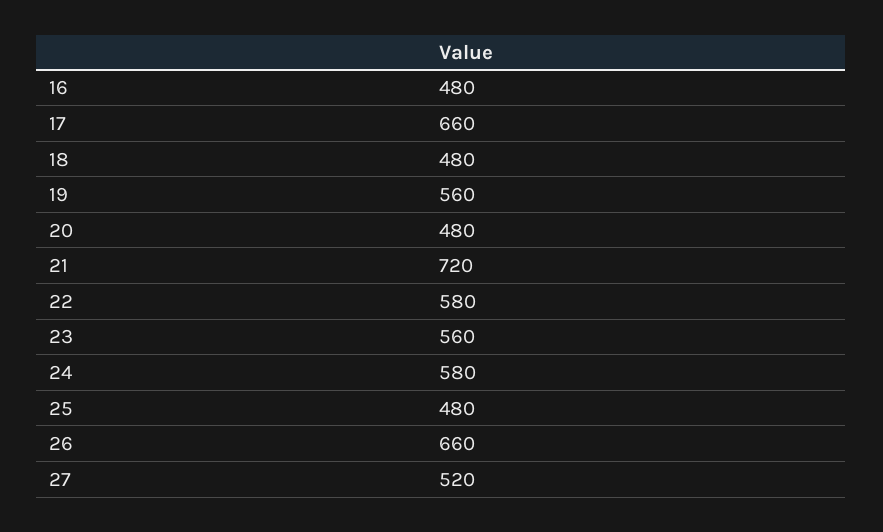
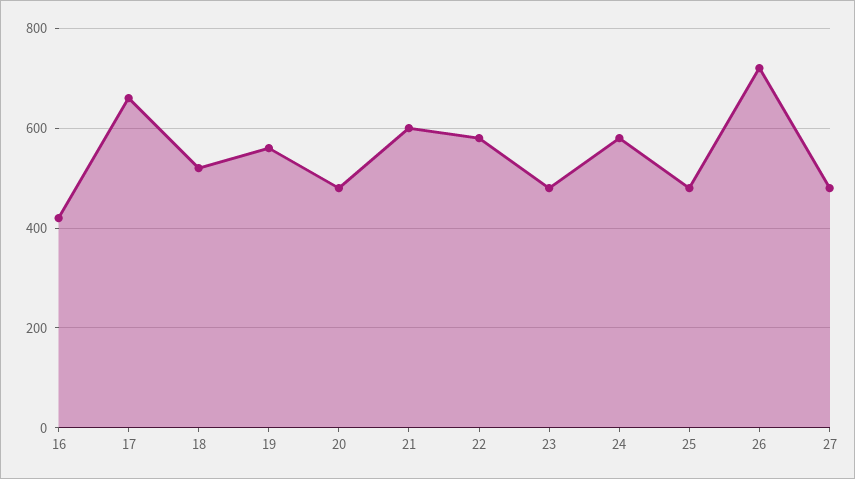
16: 480 -> 420
18: 480 -> 520
21: 720 -> 600
23: 560 -> 480
26: 660 -> 720
27: 520 -> 480

